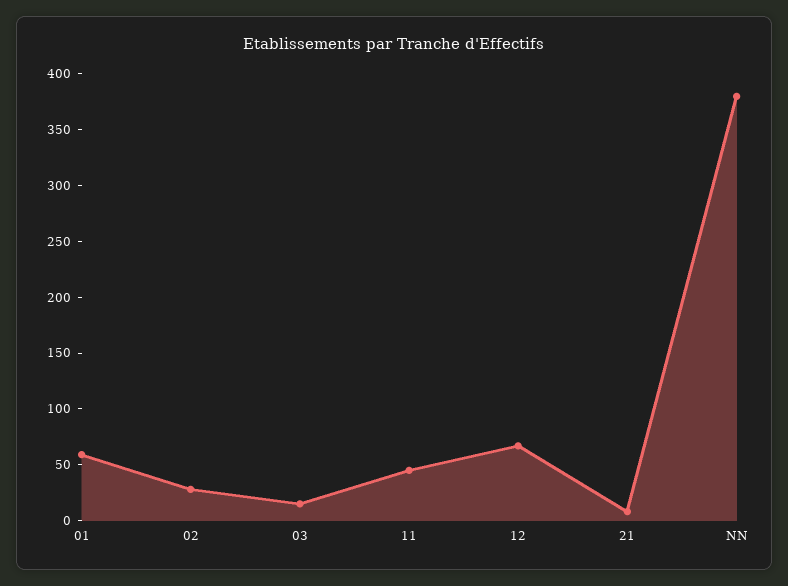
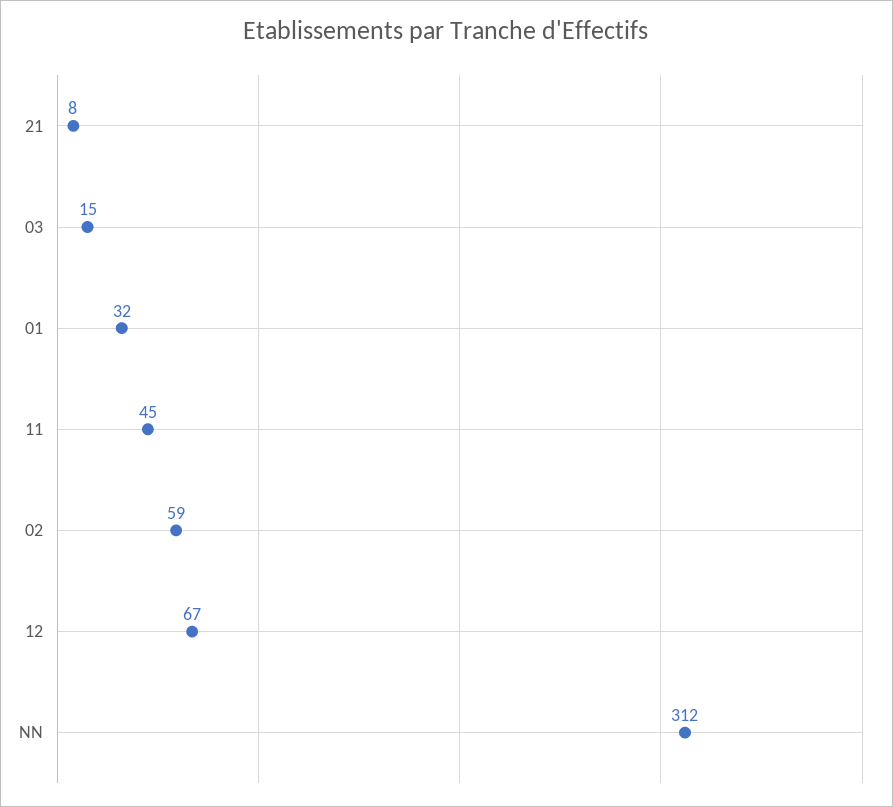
01: 60 -> 32
02: 30 -> 59
NN: 380 -> 312

